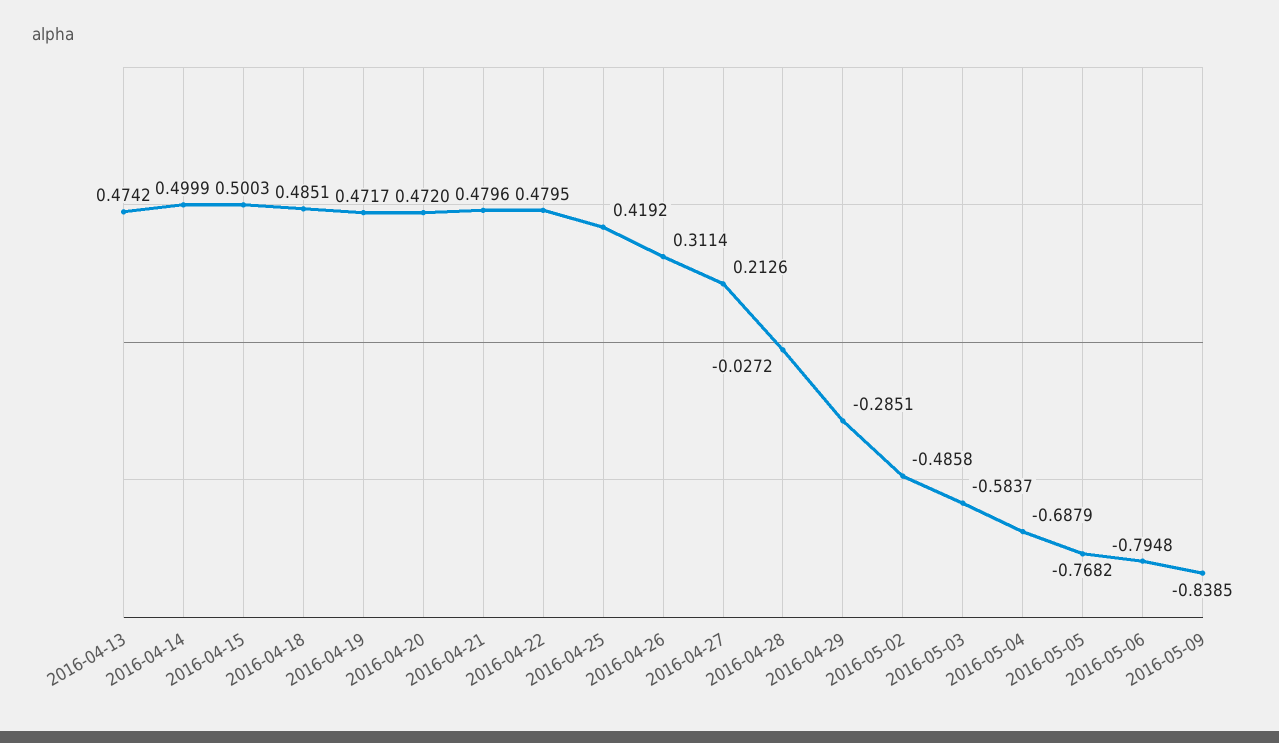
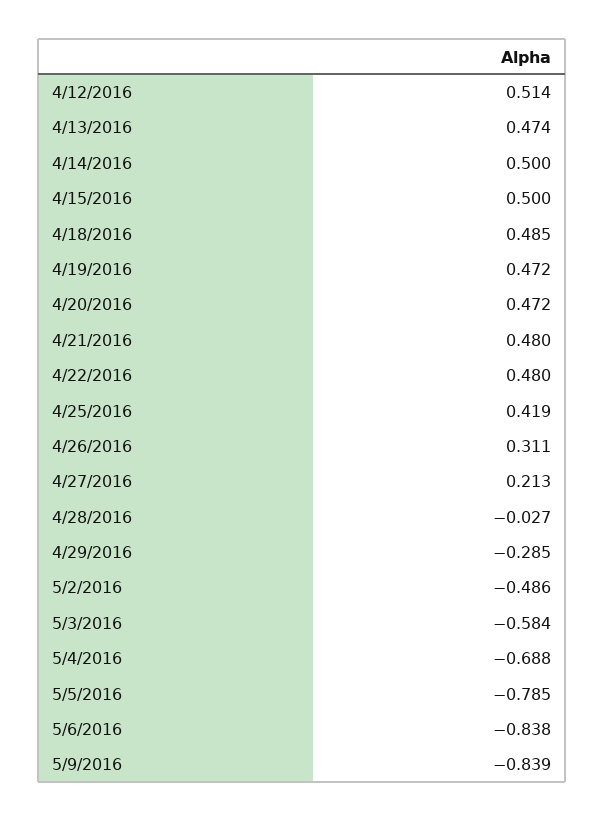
2016-05-05: -0.7682 -> -0.785
2016-05-06: -0.7948 -> -0.838
4/12/2016: none -> 0.514

